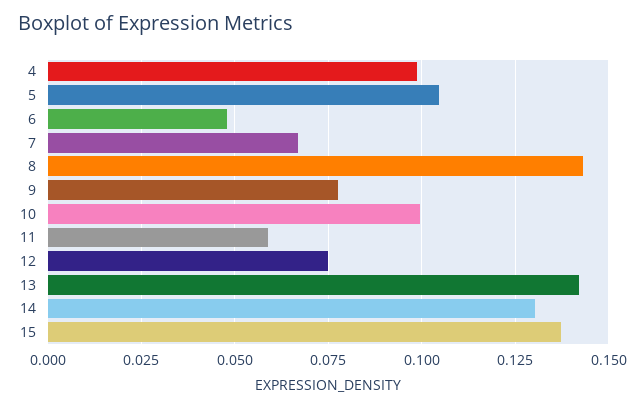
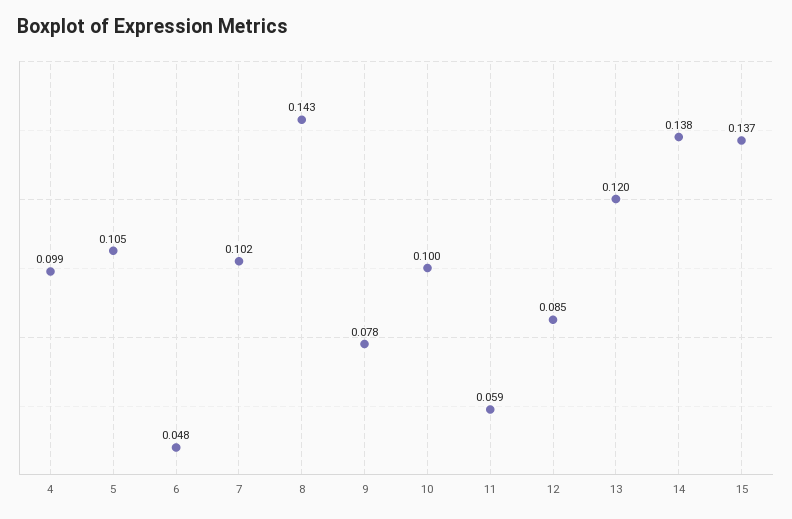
7: 0.0675 -> 0.102
12: 0.075 -> 0.085
13: 0.1425 -> 0.12
14: 0.13 -> 0.138

